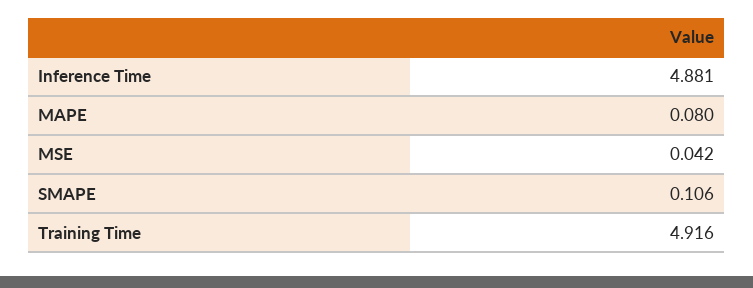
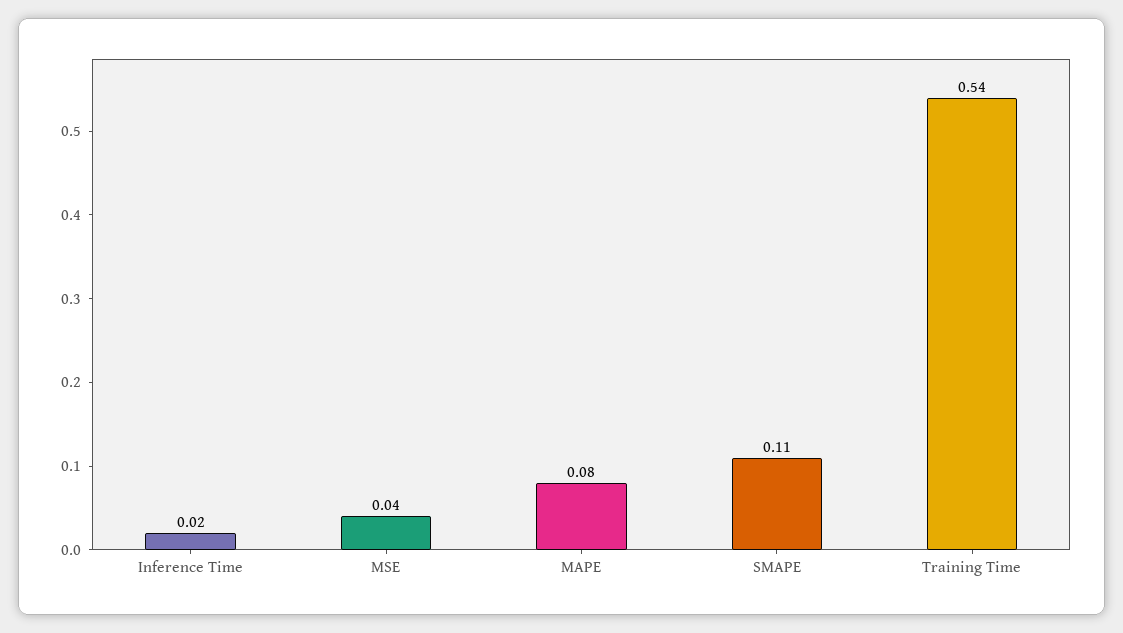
Inference Time: 4.881 -> 0.02
Training Time: 4.916 -> 0.54

